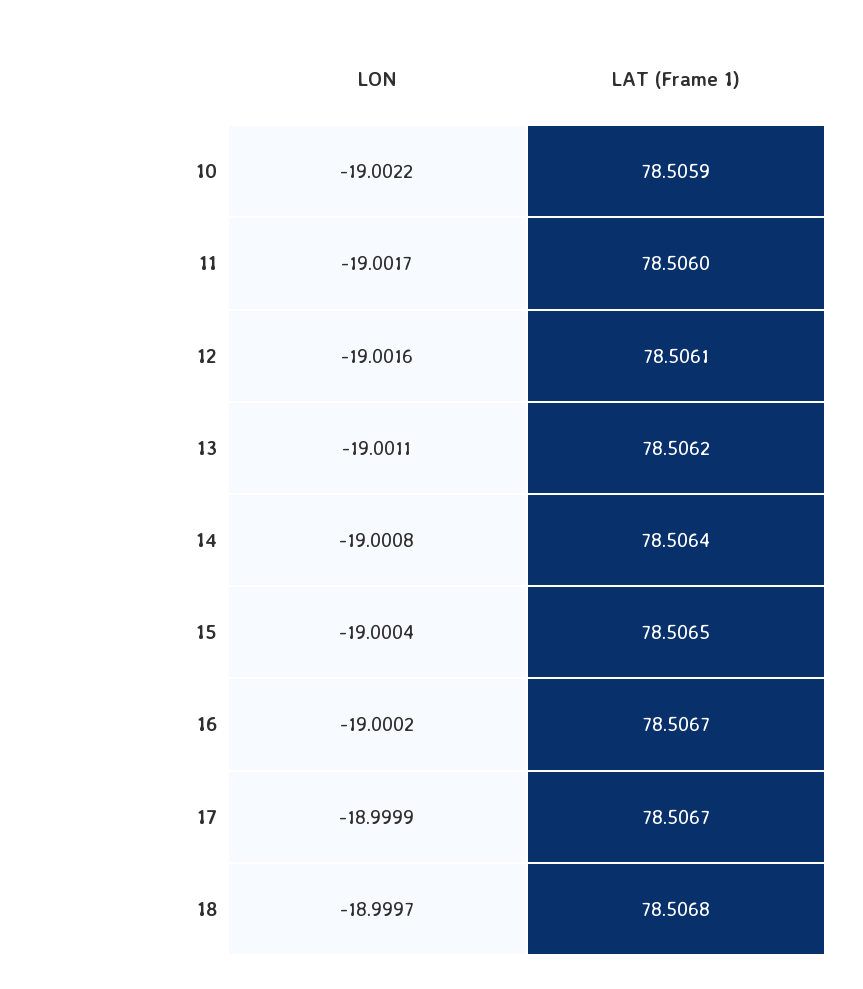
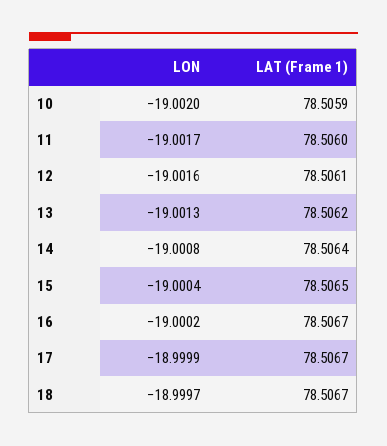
LON, 10: -19.0022 -> -19.002
LON, 13: -19.0011 -> -19.0013
LAT (Frame 1), 18: 78.5068 -> 78.5067

